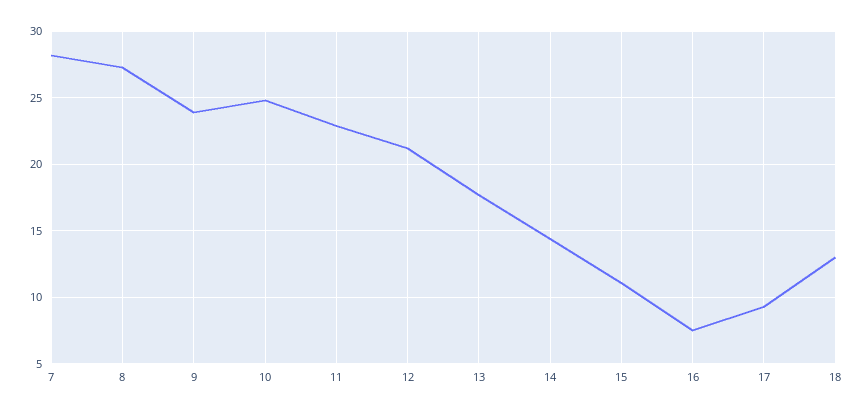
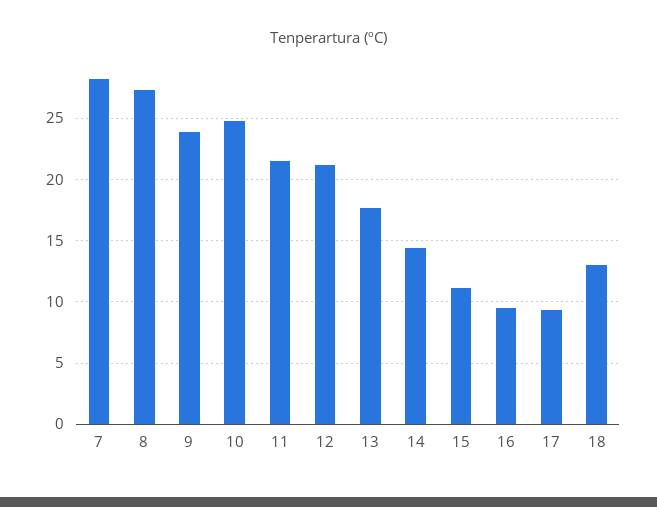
11: 23 -> 21.5
16: 7.5 -> 9.5

